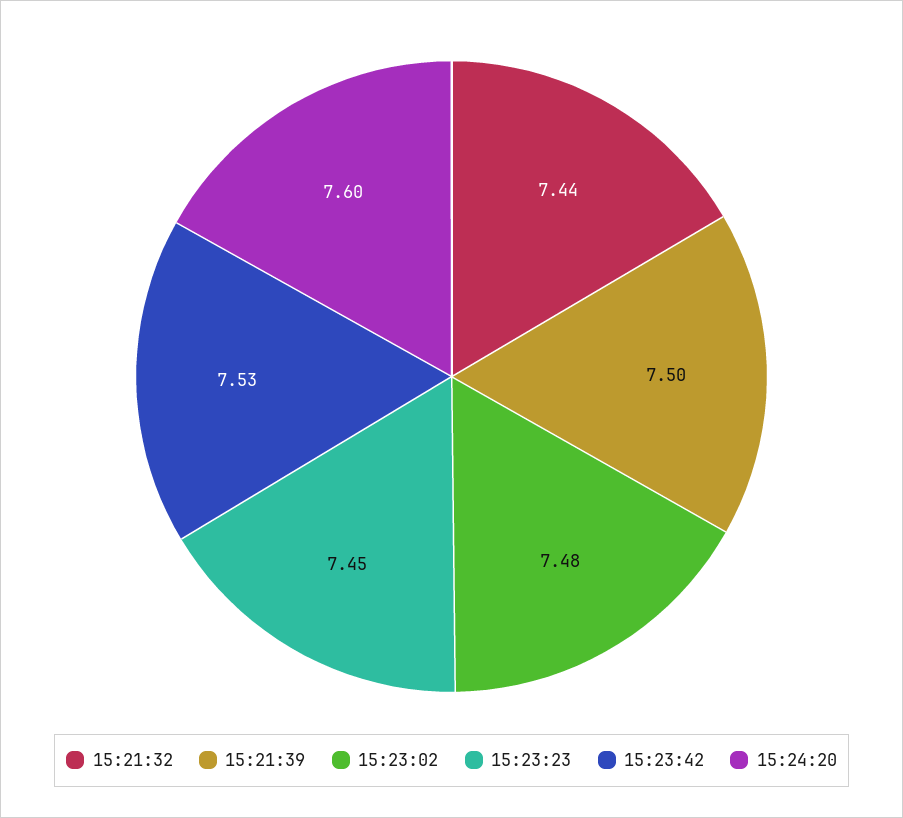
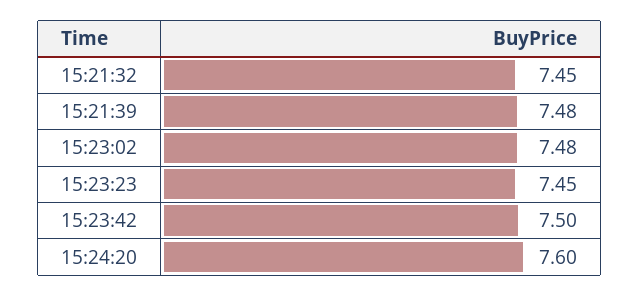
15:21:32: 7.44 -> 7.45
15:21:39: 7.5 -> 7.48
15:23:42: 7.53 -> 7.5

